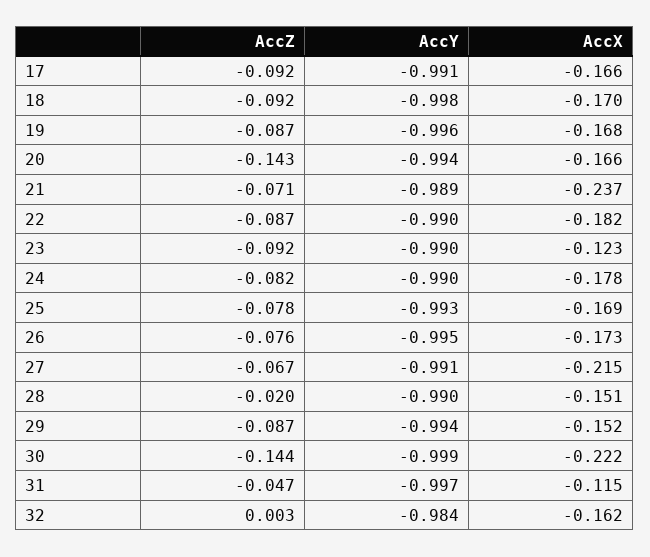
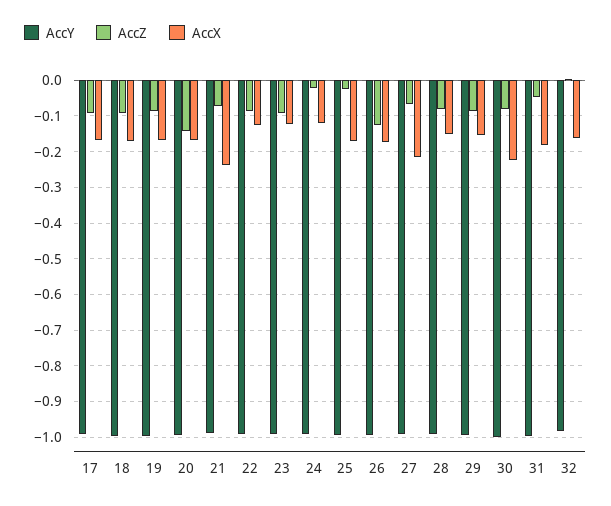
AccX, 22: -0.182 -> -0.12
AccZ, 24: -0.082 -> -0.02
AccX, 24: -0.178 -> -0.12
AccZ, 25: -0.078 -> -0.02
AccZ, 26: -0.076 -> -0.12
AccZ, 28: -0.02 -> -0.08
AccZ, 30: -0.144 -> -0.08
AccX, 31: -0.115 -> -0.18

